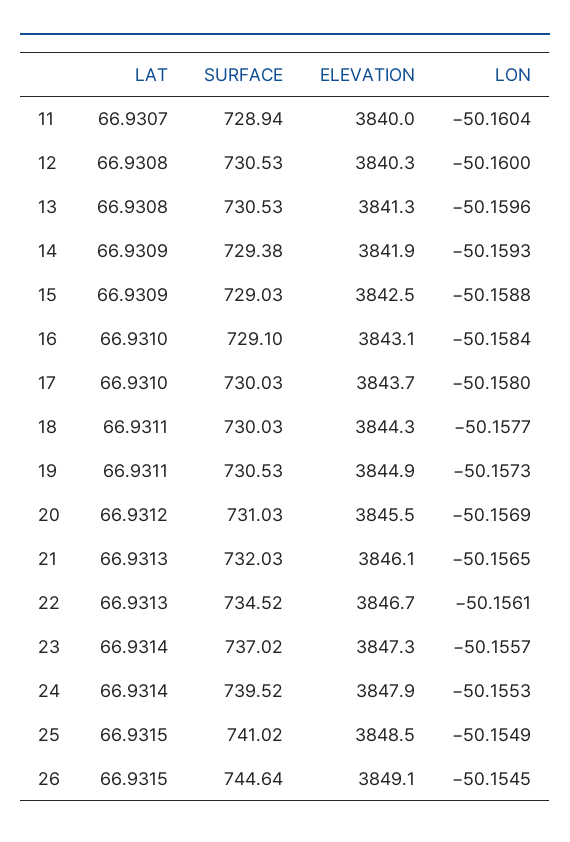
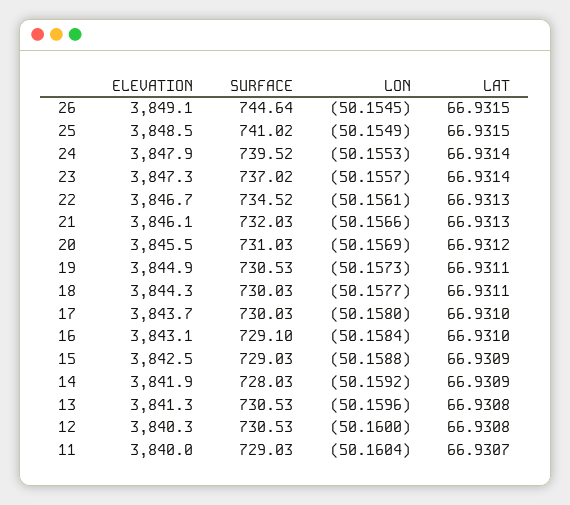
SURFACE, 11: 728.94 -> 729.03
SURFACE, 14: 729.38 -> 728.03
LON, 14: -50.1593 -> -50.1592
LON, 21: -50.1565 -> -50.1566

